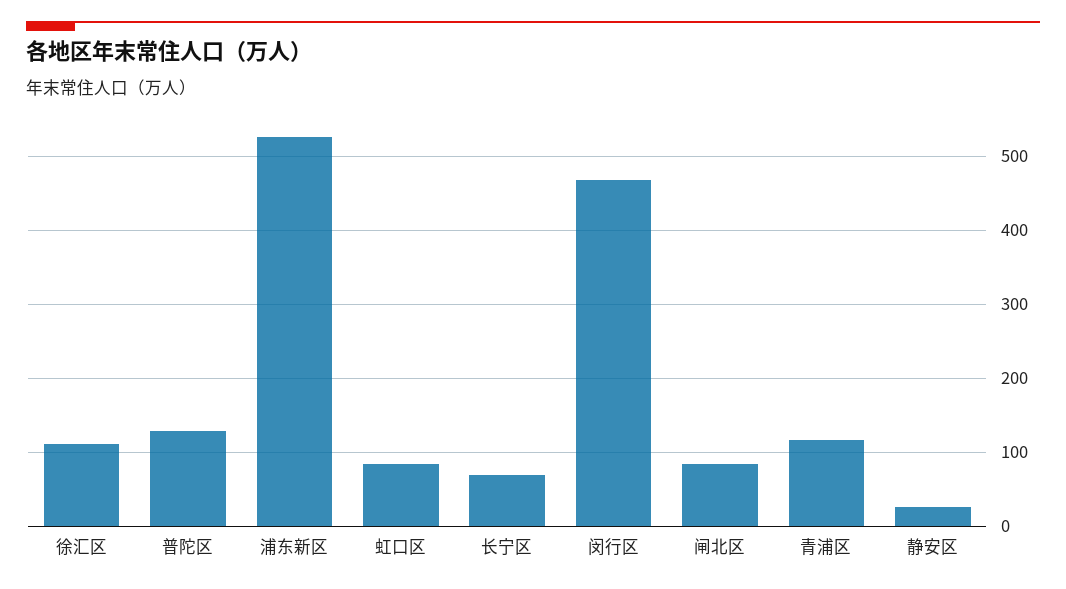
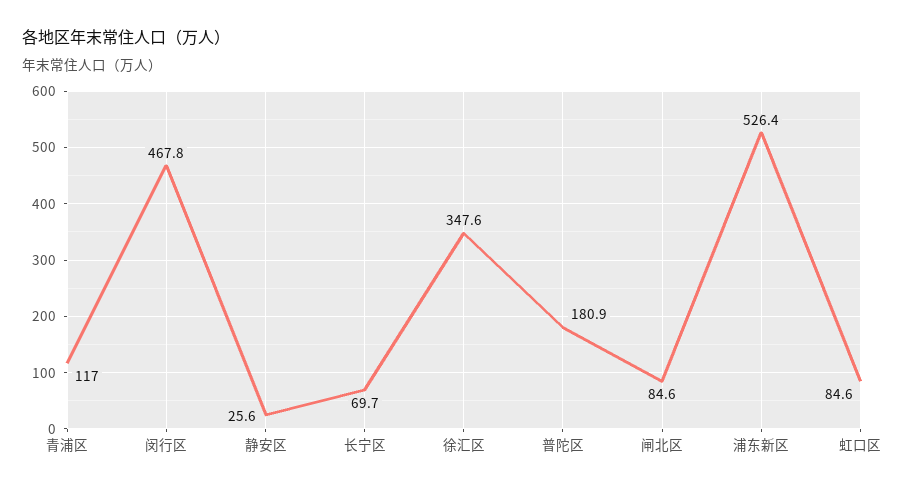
徐汇区: 110 -> 347.6
普陀区: 130 -> 180.9

